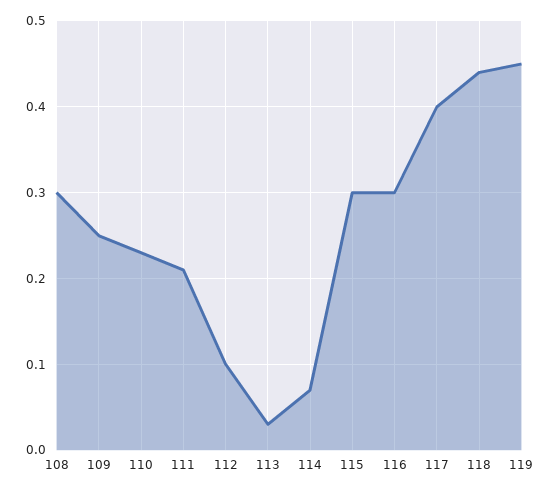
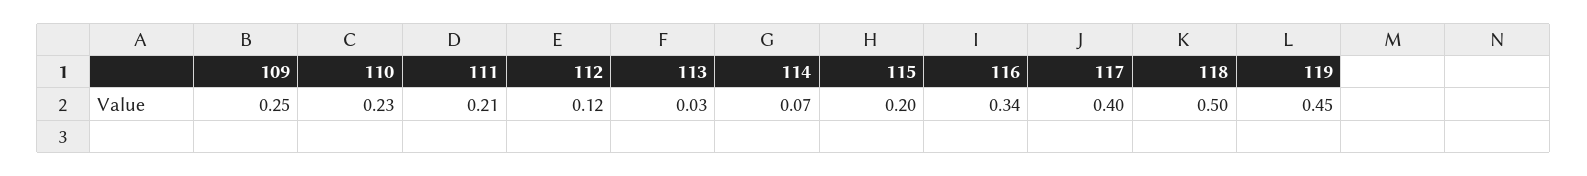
108: 0.3 -> none
112: 0.1 -> 0.12
115: 0.3 -> 0.2
116: 0.3 -> 0.34
118: 0.44 -> 0.5

